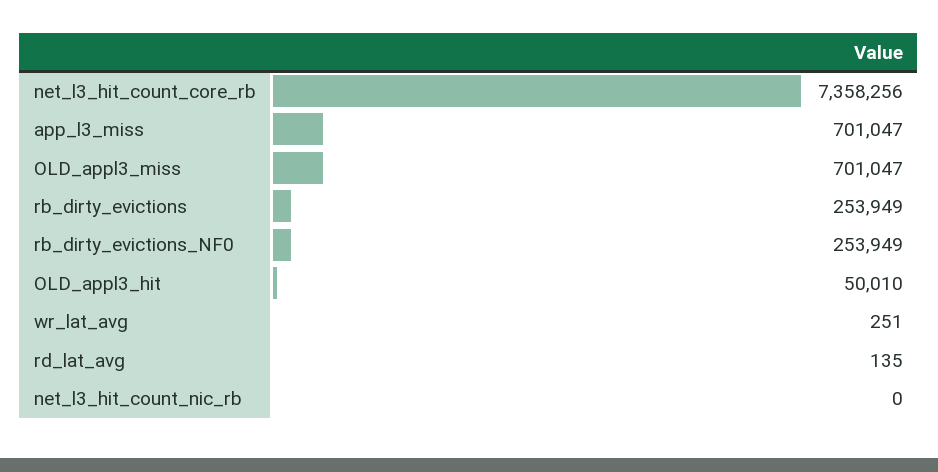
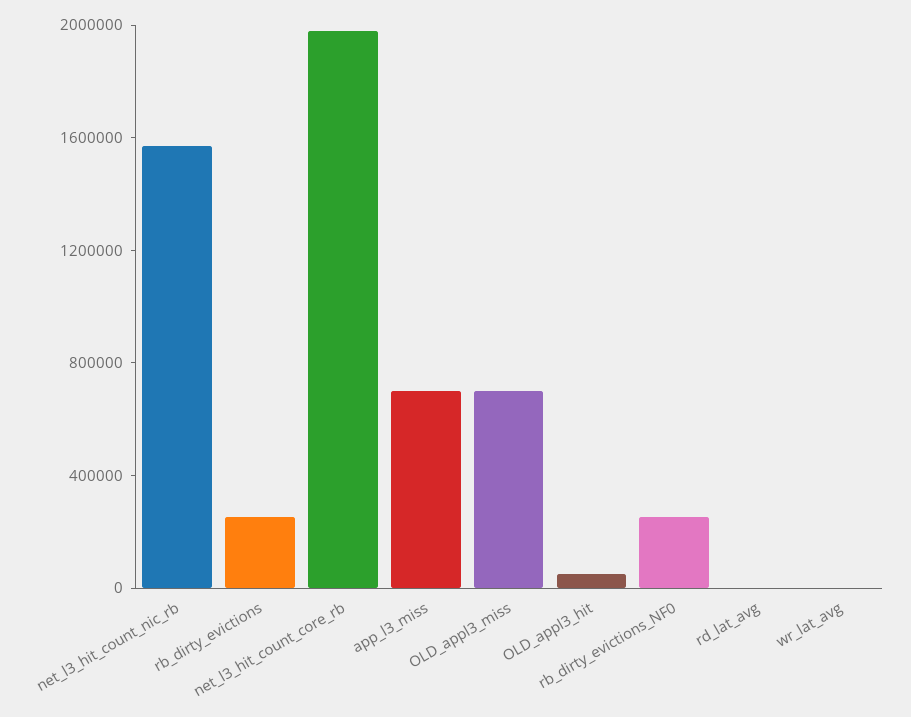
net_l3_hit_count_core_rb: 7358256 -> 2000000
net_l3_hit_count_nic_rb: 0 -> 1600000

